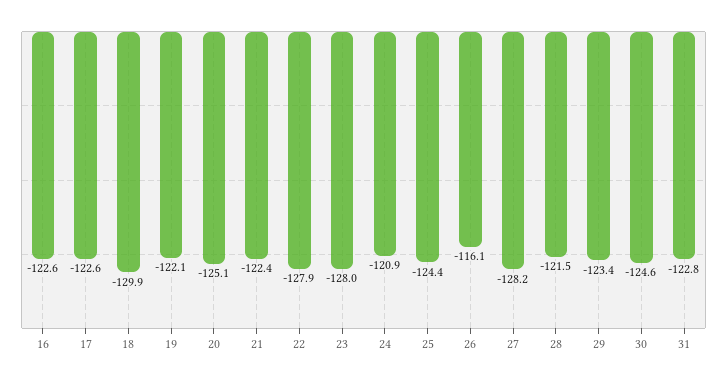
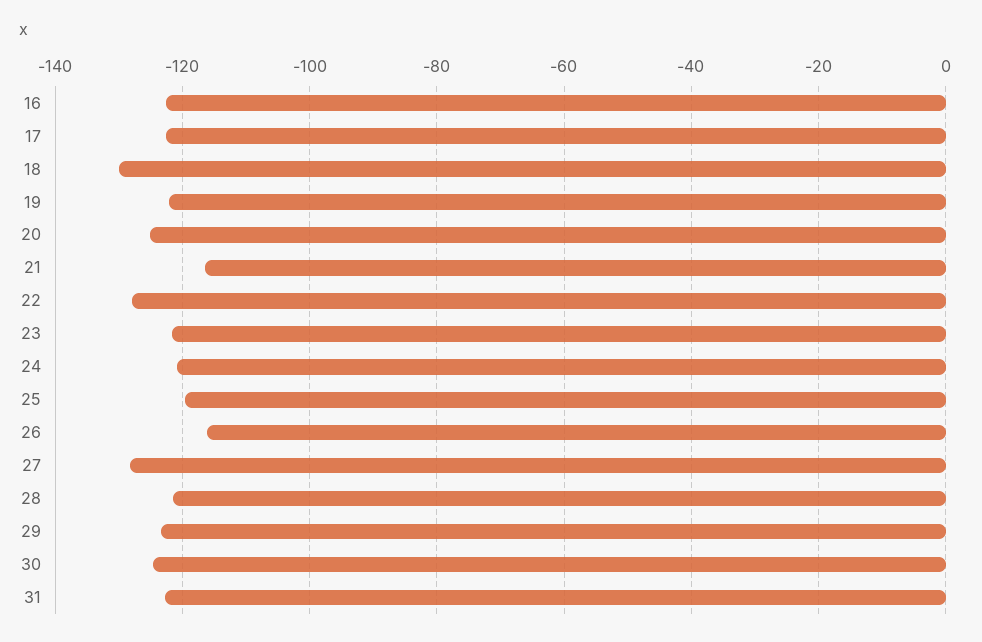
21: -122.4 -> -116
23: -128 -> -122
25: -124.4 -> -120

